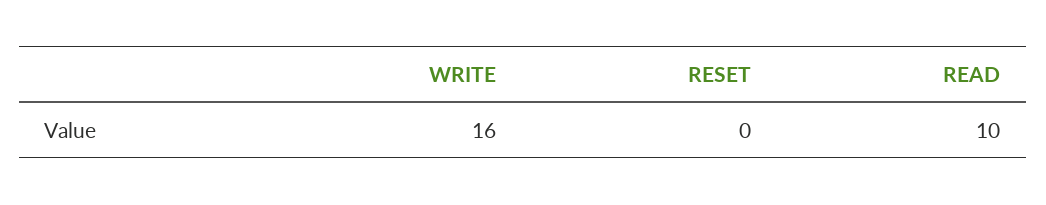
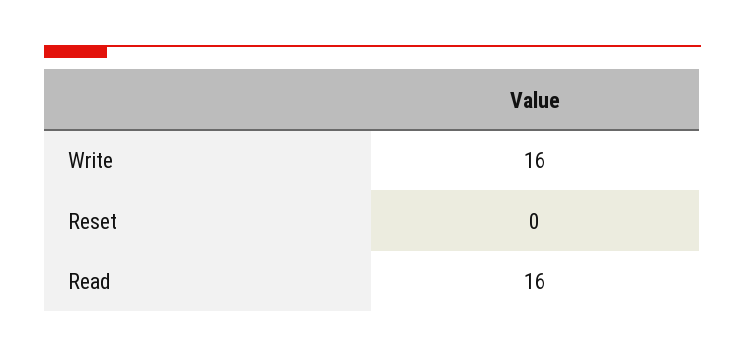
READ: 10 -> 16

